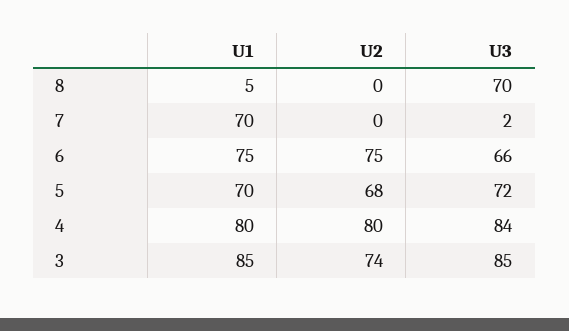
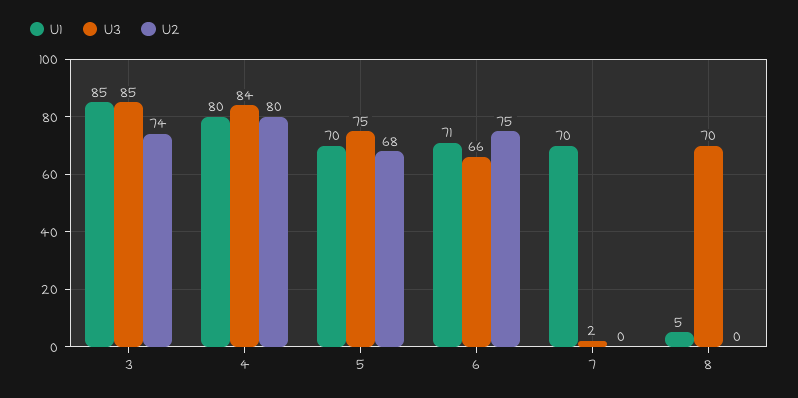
U1, 6: 75 -> 71
U3, 5: 72 -> 75

